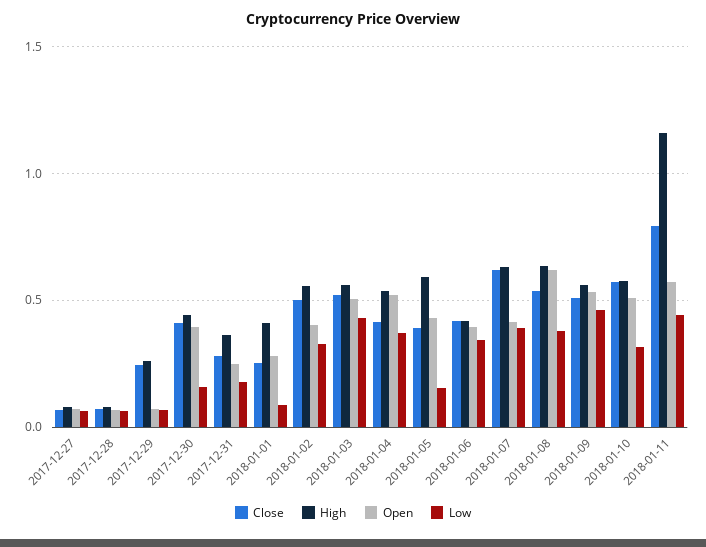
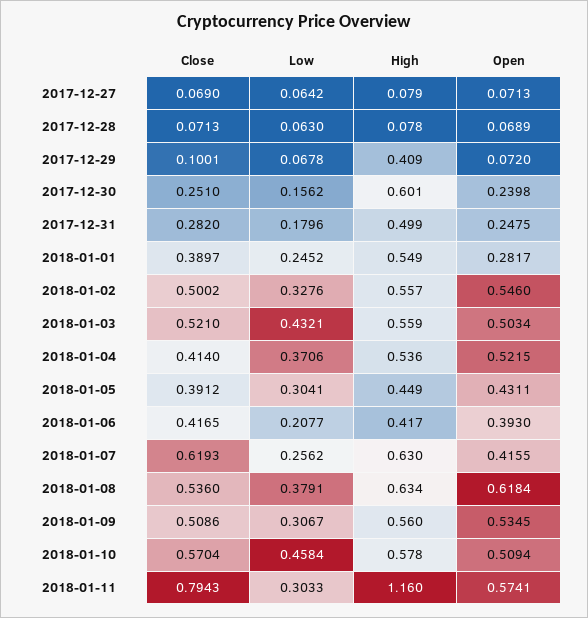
Close, 2017-12-29: 0.25 -> 0.1001
High, 2017-12-29: 0.25 -> 0.409
Close, 2017-12-30: 0.4 -> 0.251
High, 2017-12-30: 0.45 -> 0.601
Open, 2017-12-30: 0.4 -> 0.2398
High, 2017-12-31: 0.35 -> 0.499
Close, 2018-01-01: 0.25 -> 0.3897
High, 2018-01-01: 0.4 -> 0.549
Low, 2018-01-01: 0.1 -> 0.2452
Open, 2018-01-02: 0.4 -> 0.546
High, 2018-01-05: 0.6 -> 0.449
Low, 2018-01-05: 0.15 -> 0.3041
Low, 2018-01-06: 0.35 -> 0.2077
Low, 2018-01-07: 0.4 -> 0.2562
Low, 2018-01-09: 0.45 -> 0.3067
Low, 2018-01-10: 0.3 -> 0.4584
Low, 2018-01-11: 0.45 -> 0.3033

